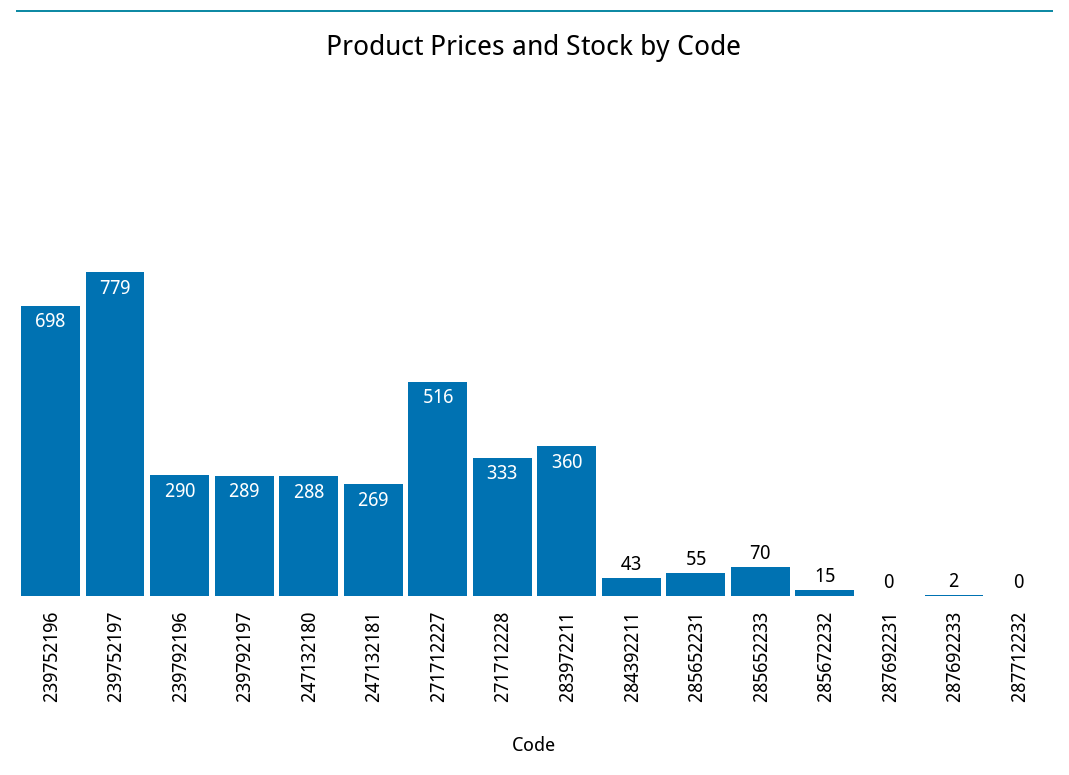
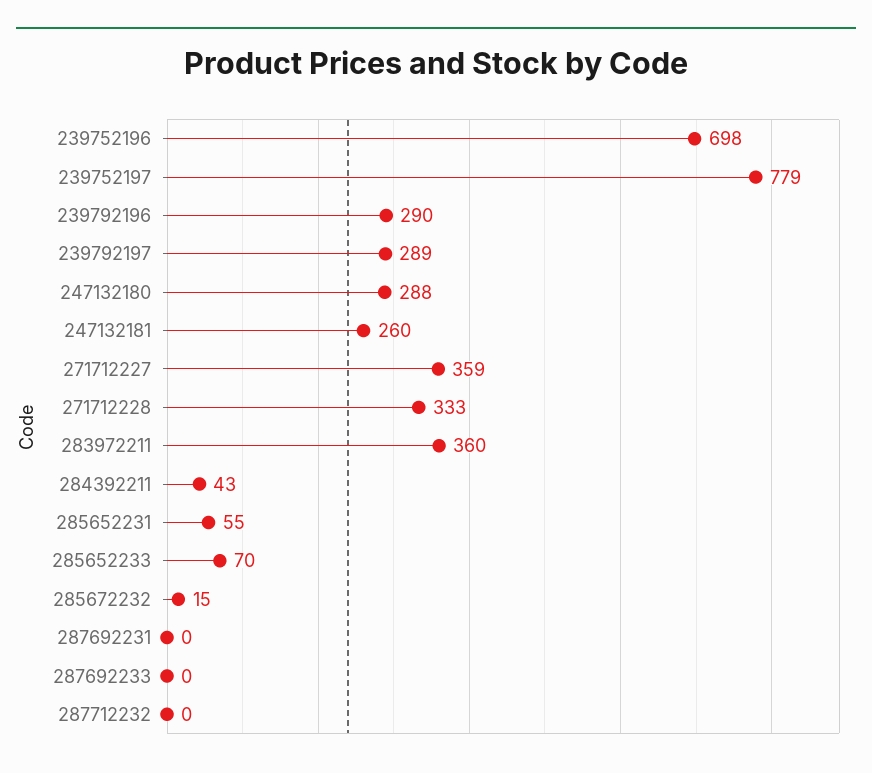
247132181: 269 -> 260
271712227: 516 -> 359
287692233: 2 -> 0

